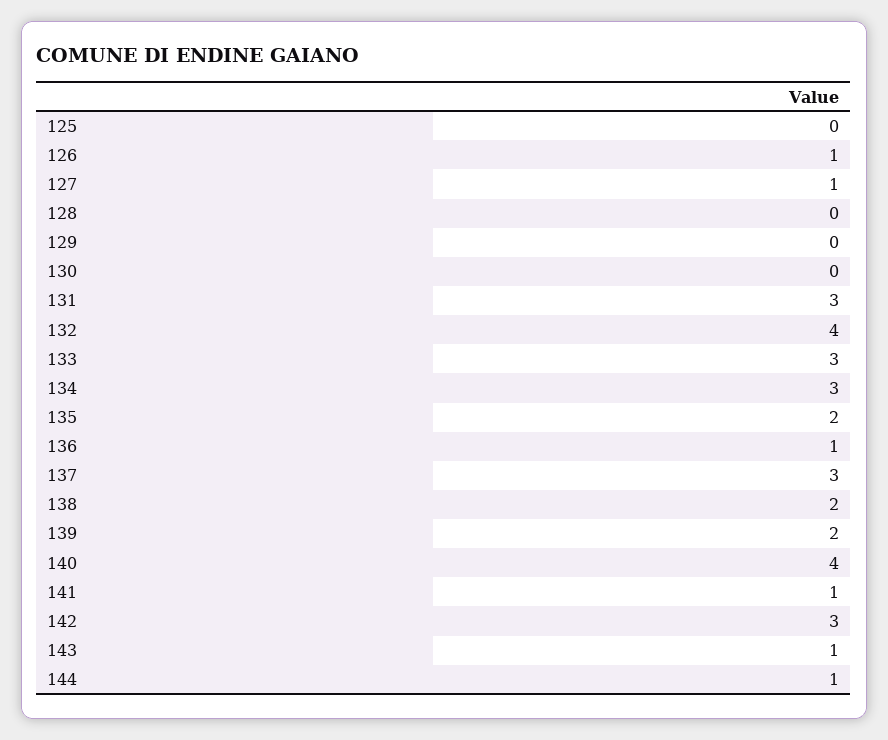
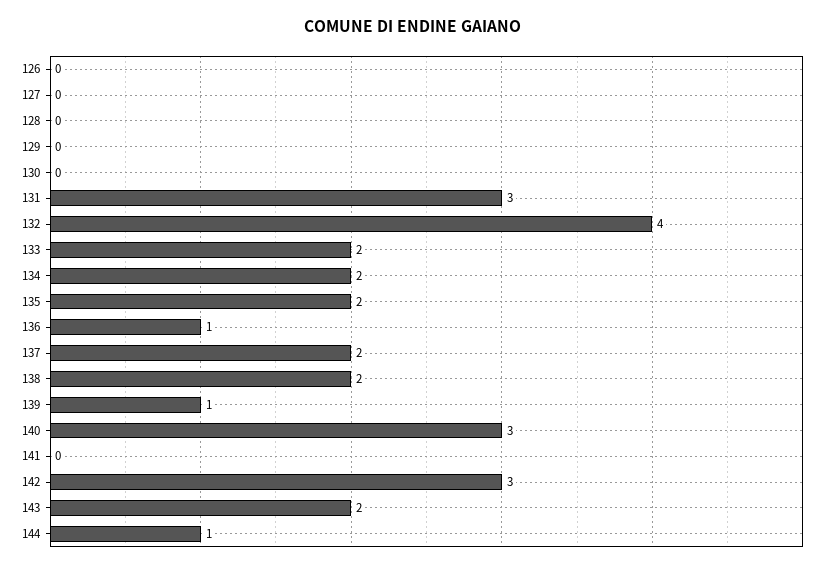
125: 0 -> none
126: 1 -> 0
127: 1 -> 0
133: 3 -> 2
134: 3 -> 2
137: 3 -> 2
139: 2 -> 1
140: 4 -> 3
141: 1 -> 0
143: 1 -> 2

